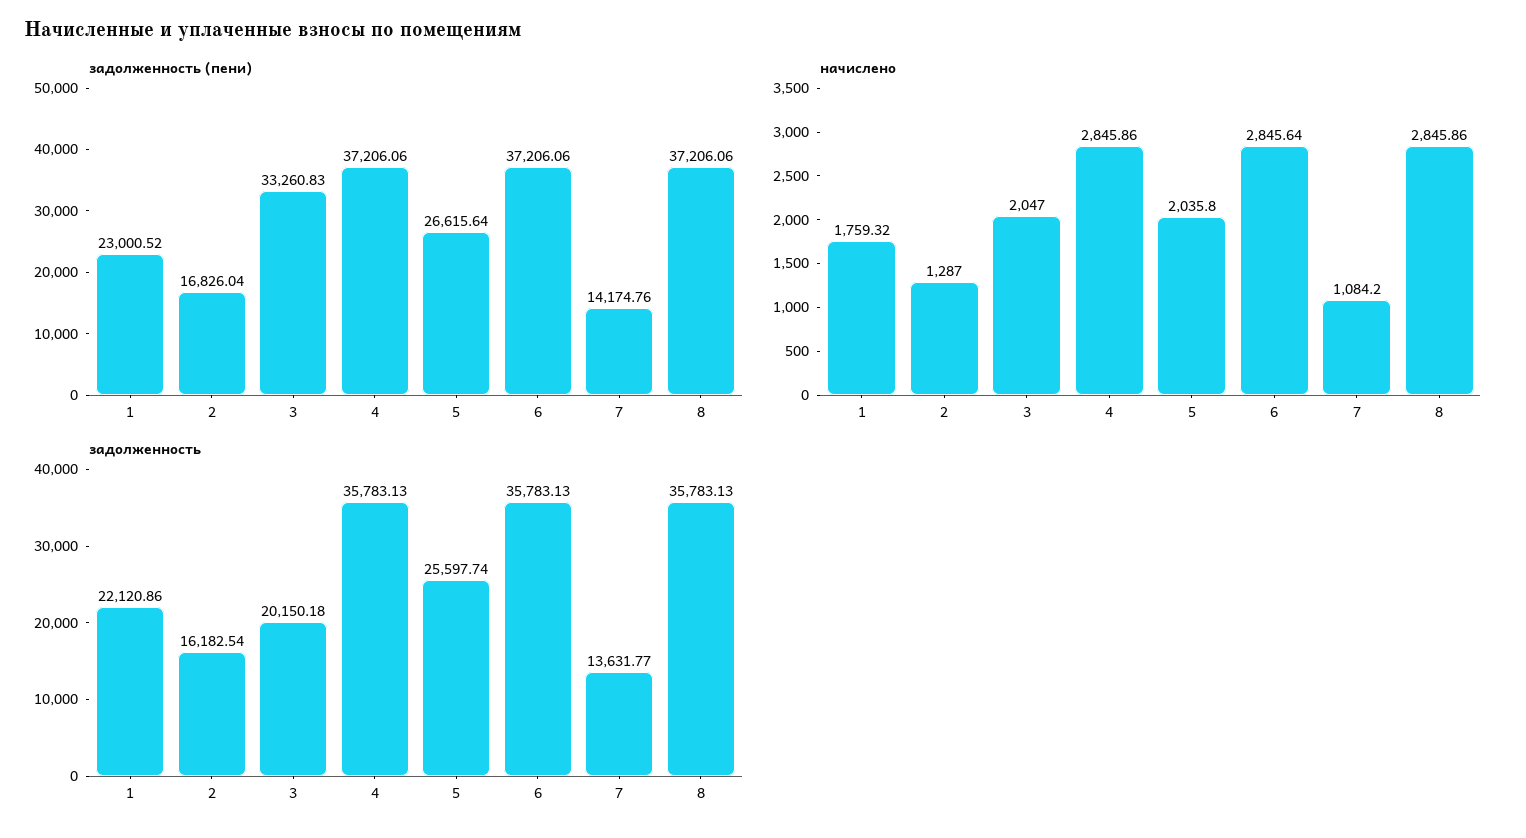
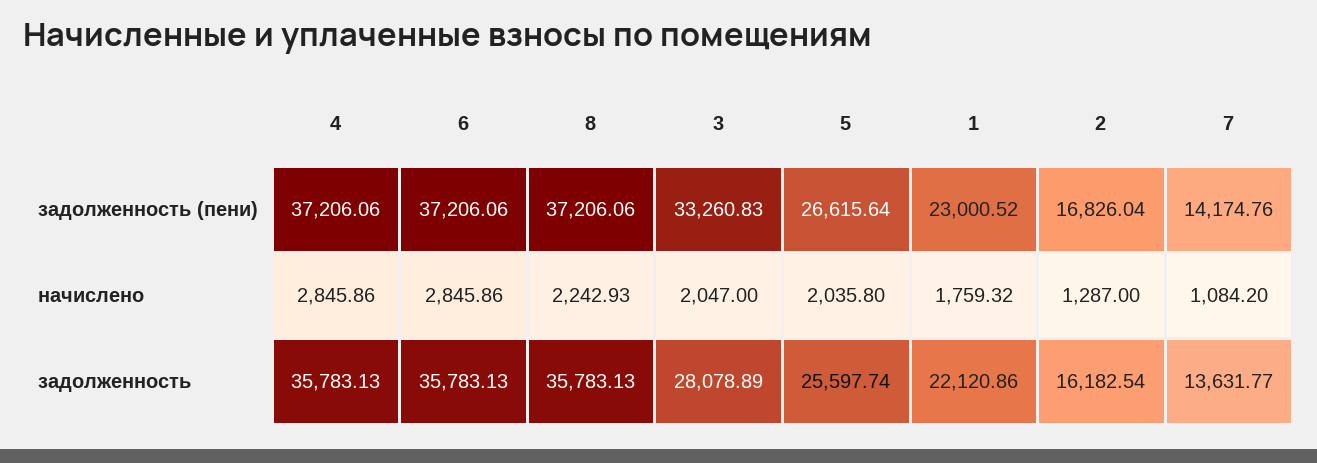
начислено, 6: 2845.64 -> 2845.86
начислено, 8: 2845.86 -> 2242.93
задолженность, 3: 20150.18 -> 28078.89

